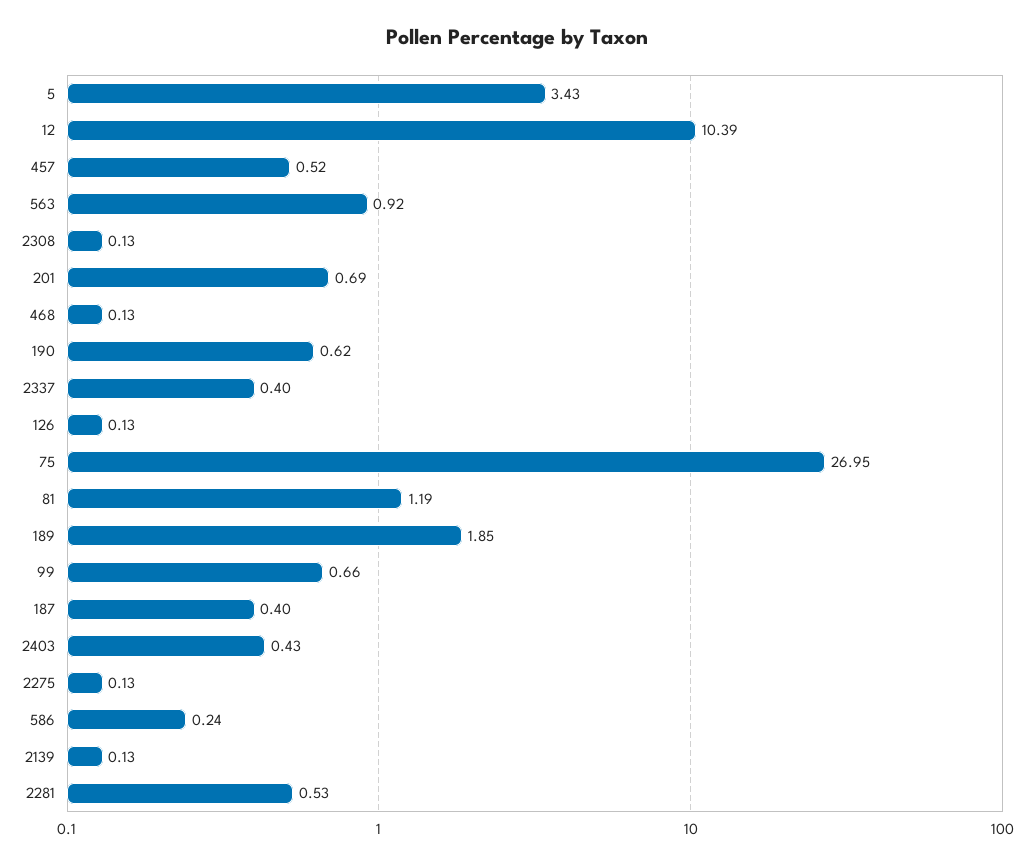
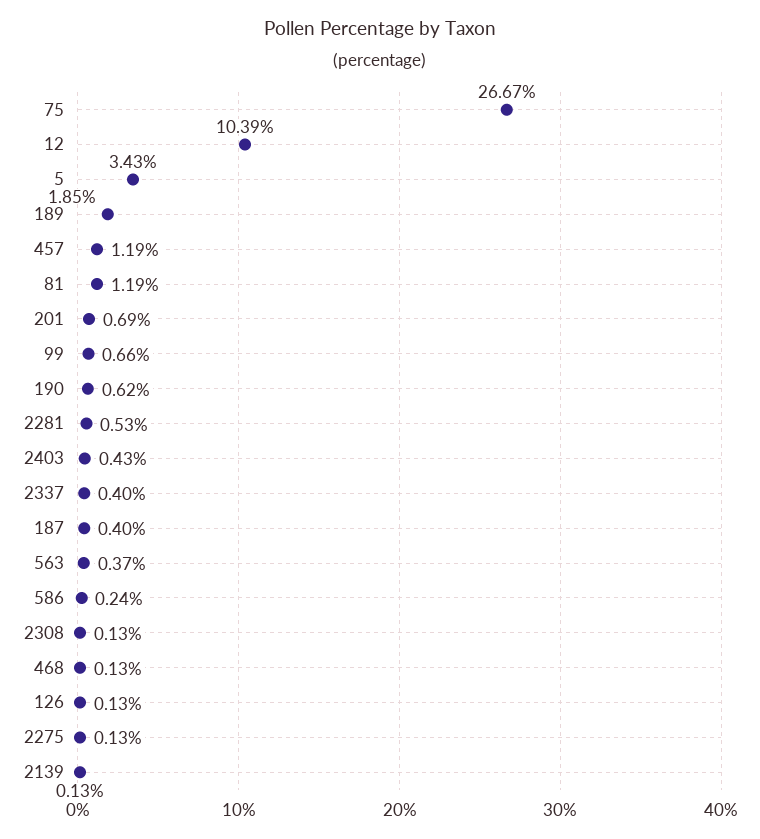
457: 0.52 -> 1.19
563: 0.92 -> 0.37
75: 26.95 -> 26.67

